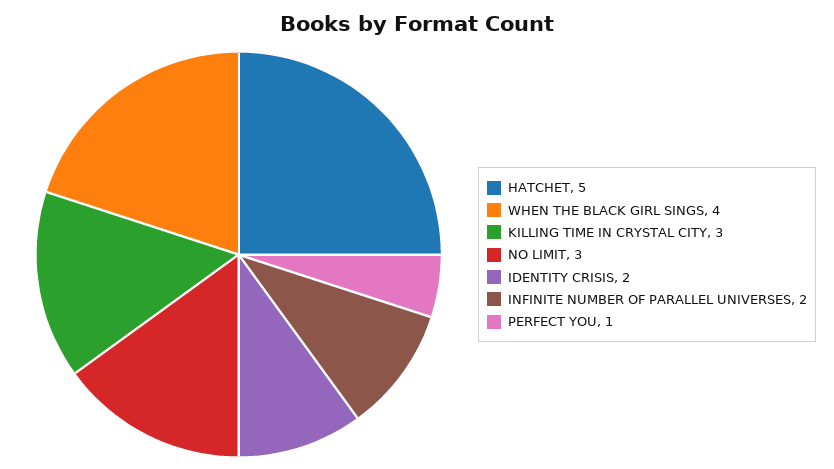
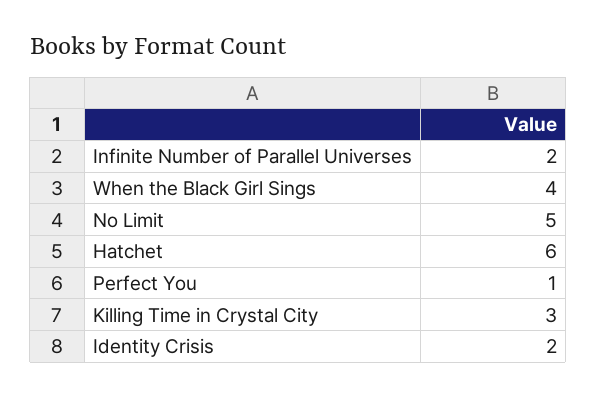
HATCHET: 5 -> 6
NO LIMIT: 3 -> 5

